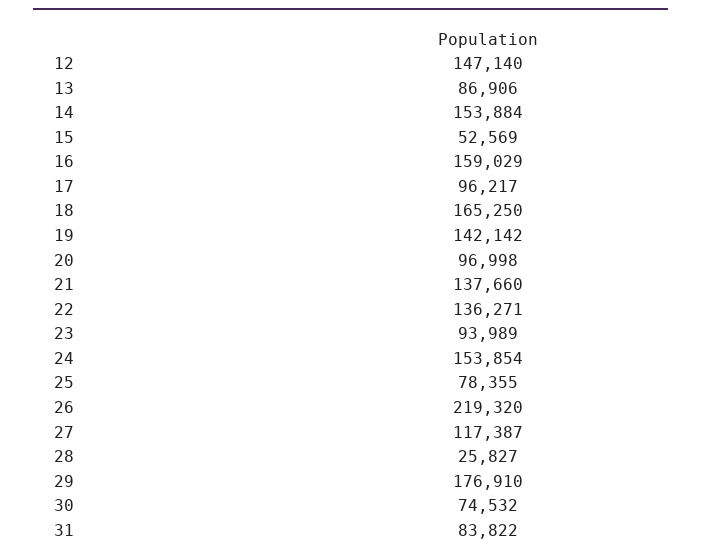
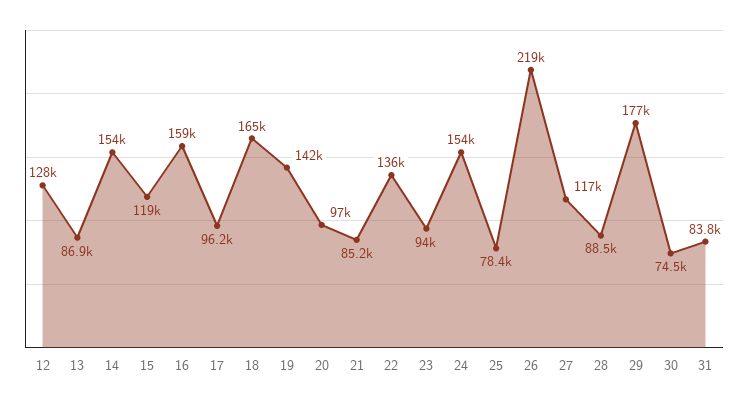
12: 147140 -> 128000
15: 52569 -> 119000
21: 137660 -> 85200
28: 25827 -> 88500

